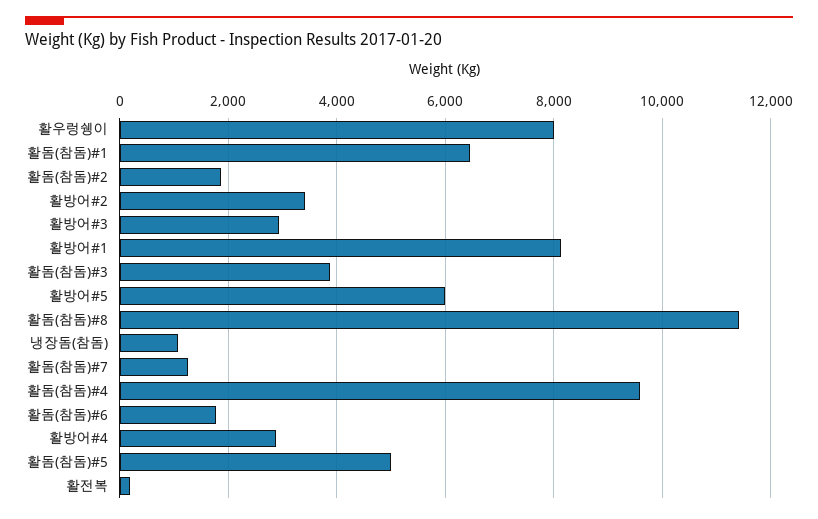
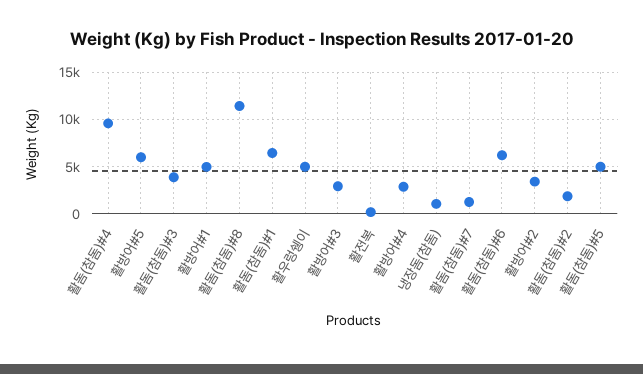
활우렁쉥이: 8000 -> 5000
활방어#1: 8200 -> 5000
활돔(참돔)#6: 1800 -> 6000

